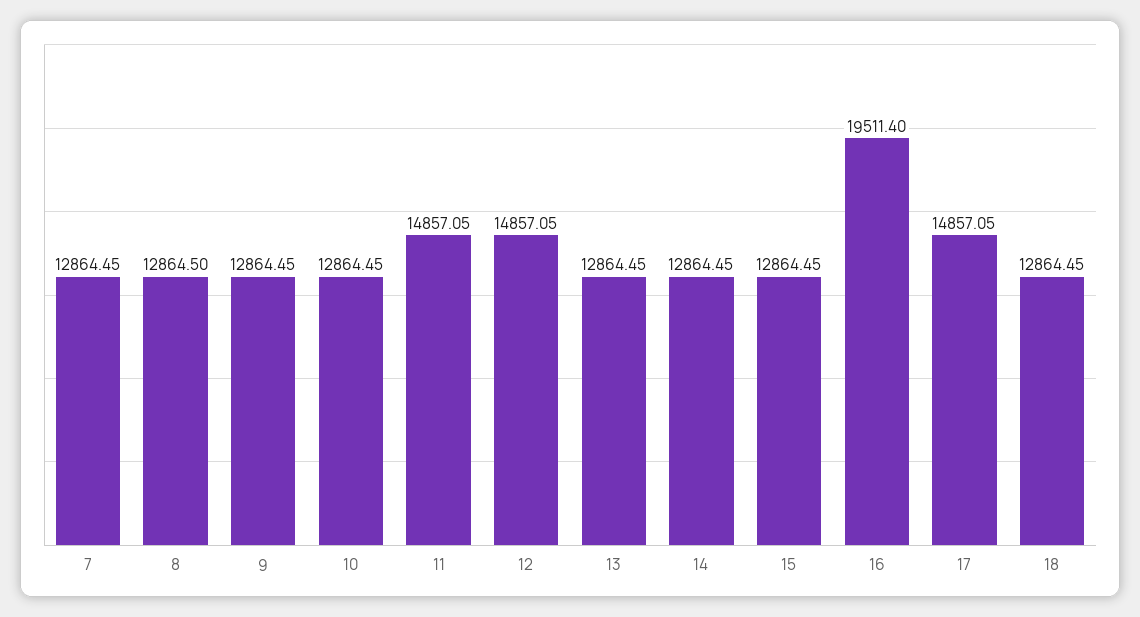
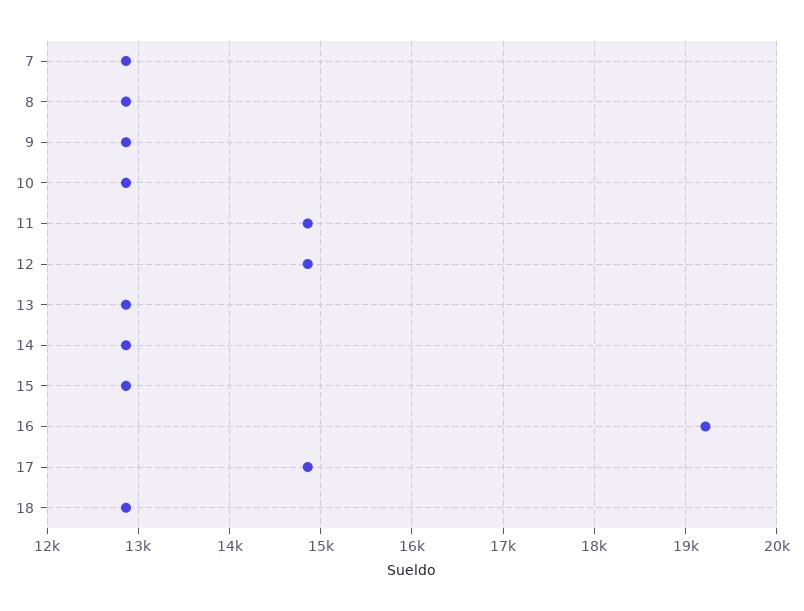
16: 19511.4 -> 19200

